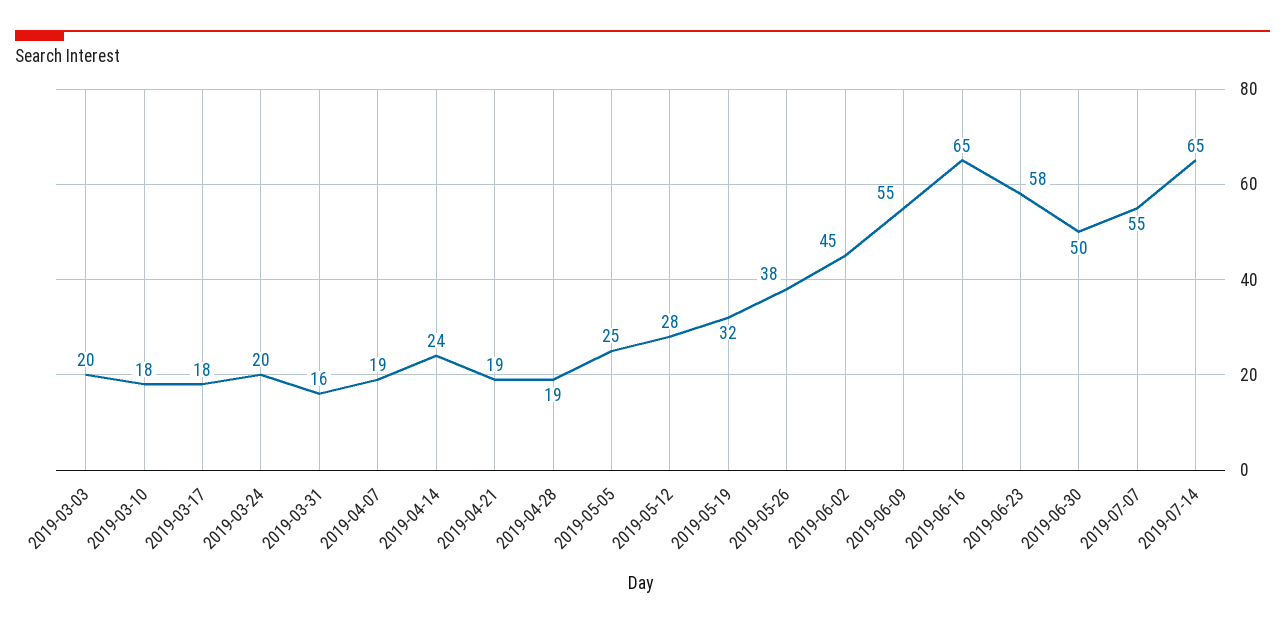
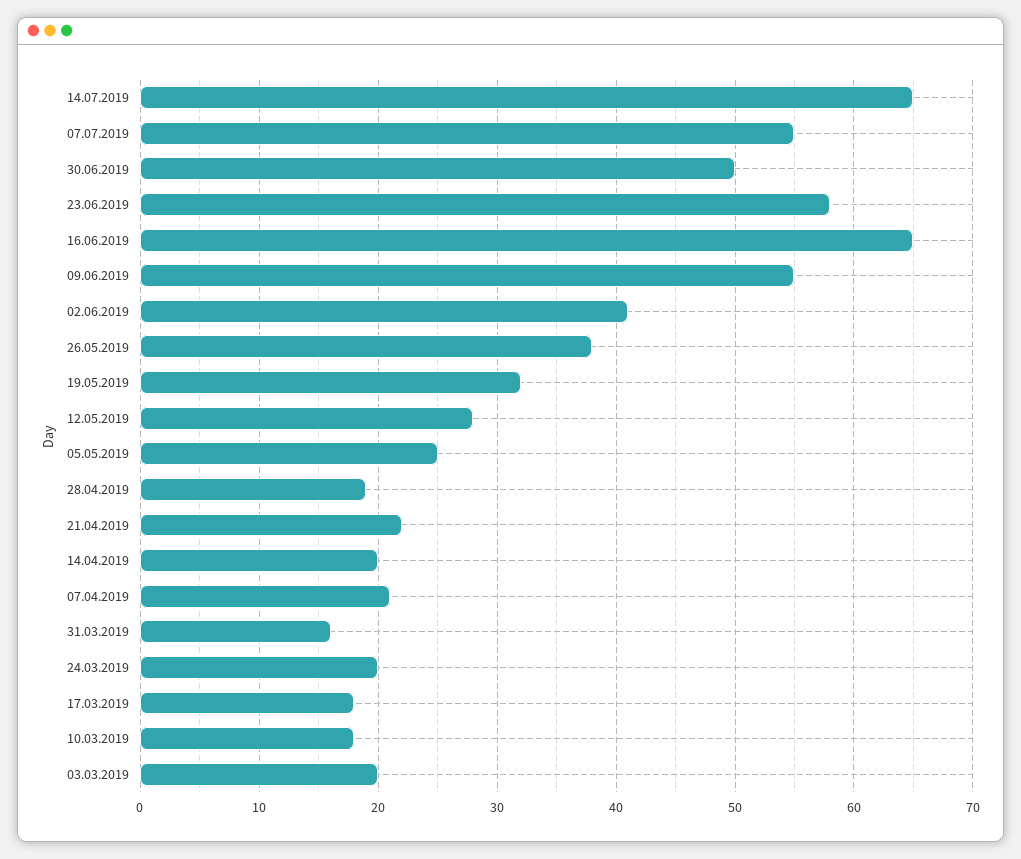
2019-04-07: 19 -> 21
2019-04-14: 24 -> 20
2019-04-21: 19 -> 22
2019-06-02: 45 -> 41

